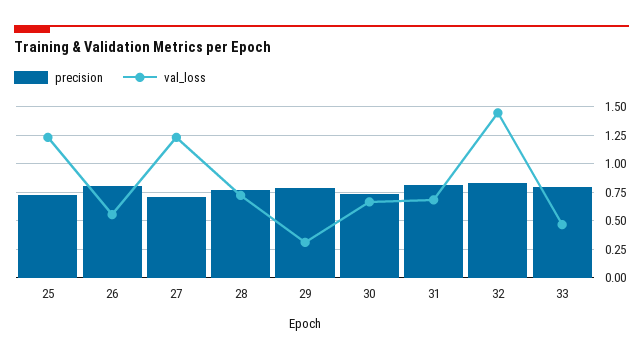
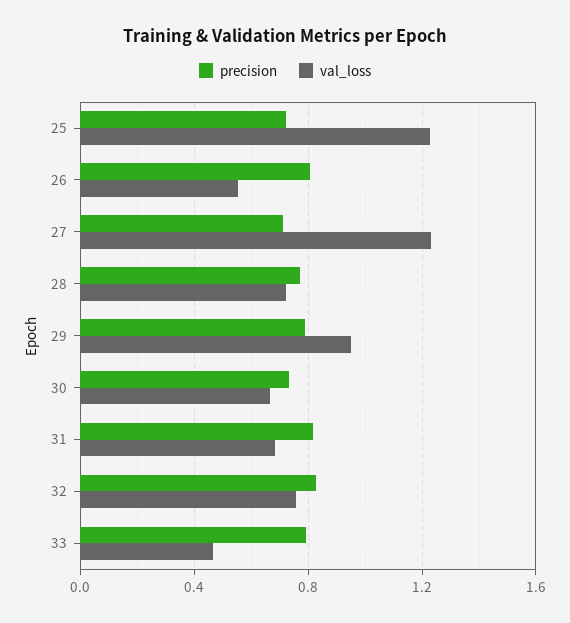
val_loss, 29: 0.25 -> 0.95
val_loss, 32: 1.5 -> 0.75

